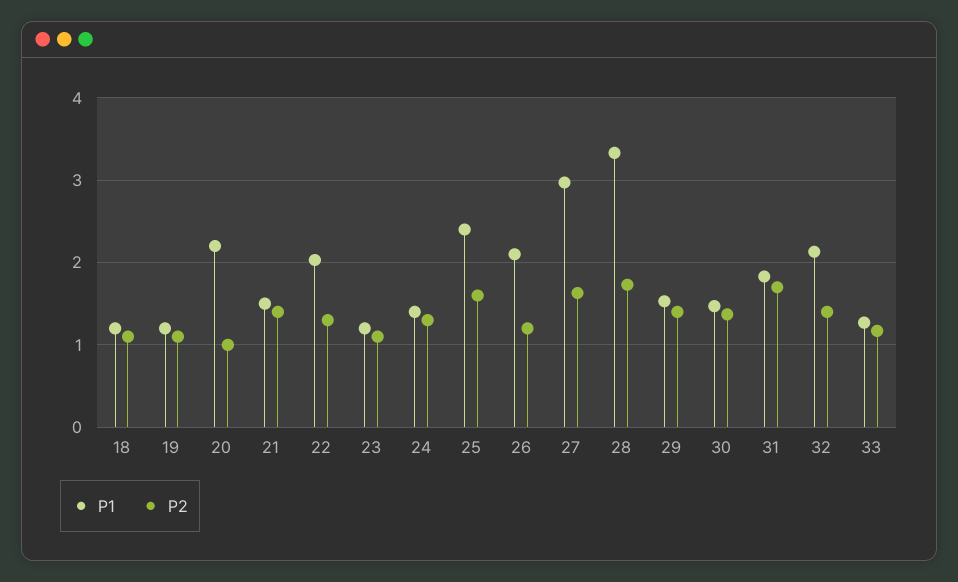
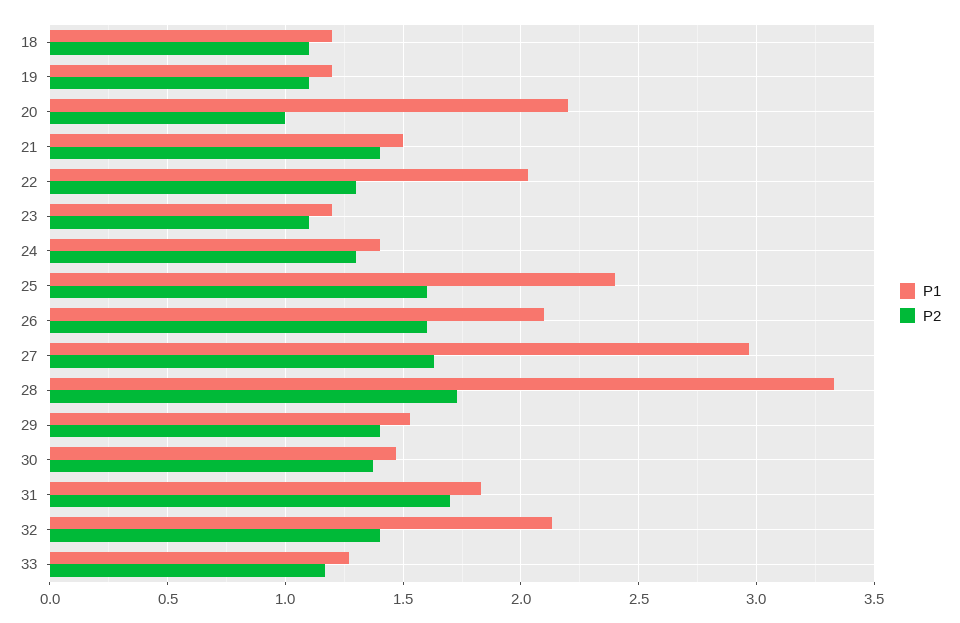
P2, 26: 1.2 -> 1.6

